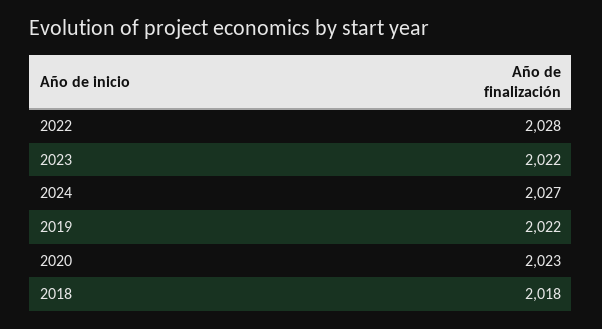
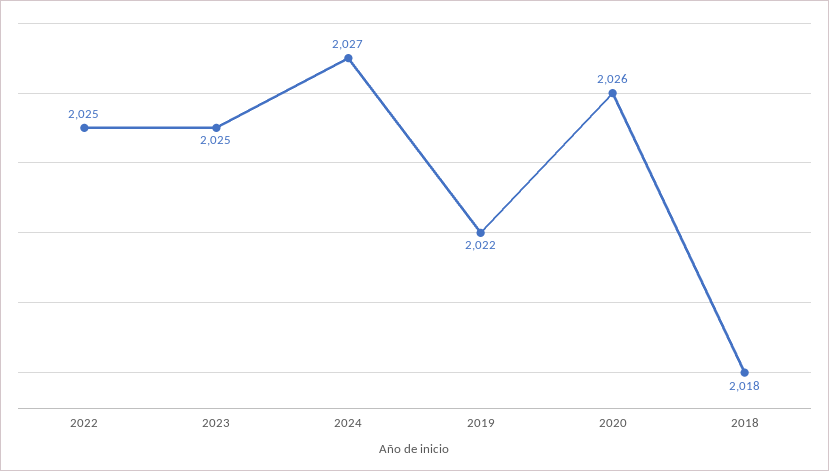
2022: 2028 -> 2025
2023: 2022 -> 2025
2020: 2023 -> 2026

